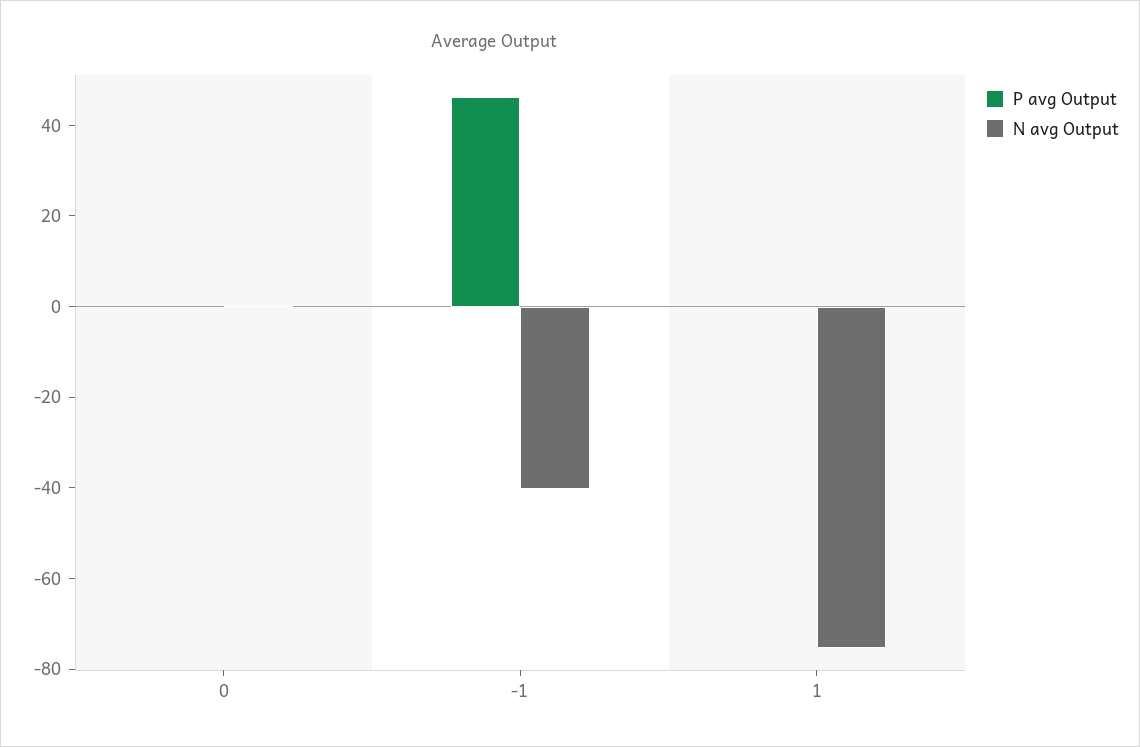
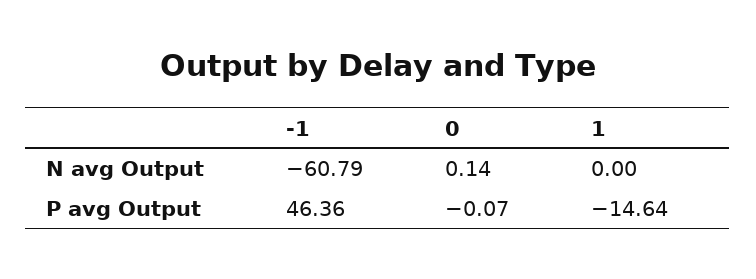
N avg Output, -1: -40 -> -60.79
P avg Output, 1: 0 -> -14.64
N avg Output, 1: -75 -> 0

